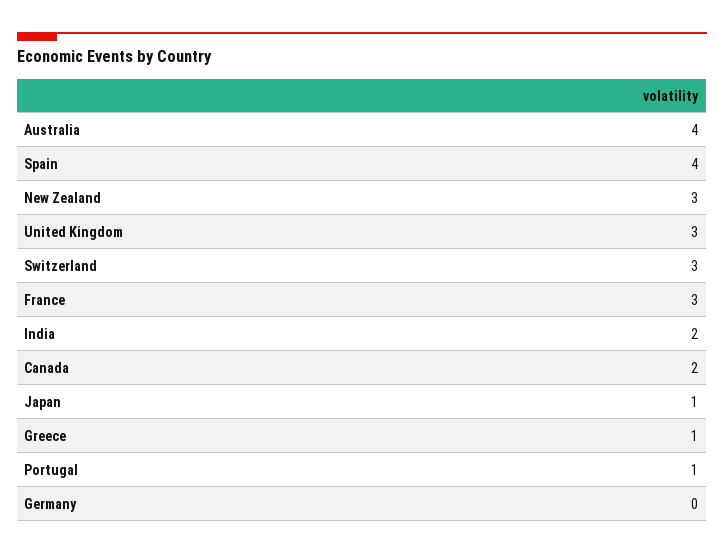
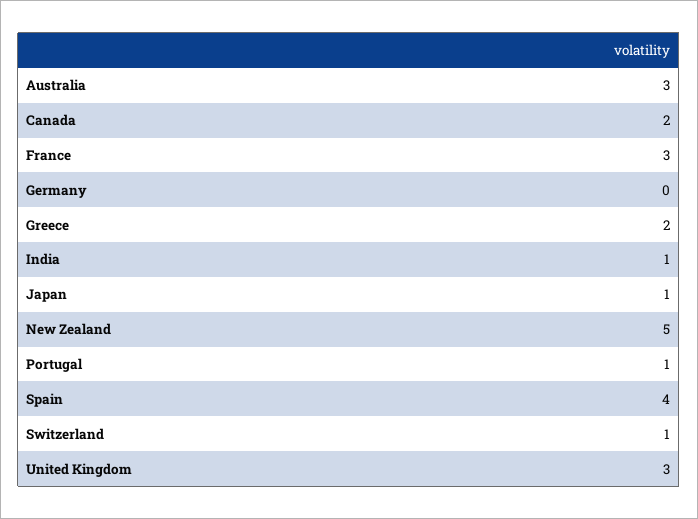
Australia: 4 -> 3
New Zealand: 3 -> 5
Switzerland: 3 -> 1
India: 2 -> 1
Greece: 1 -> 2

